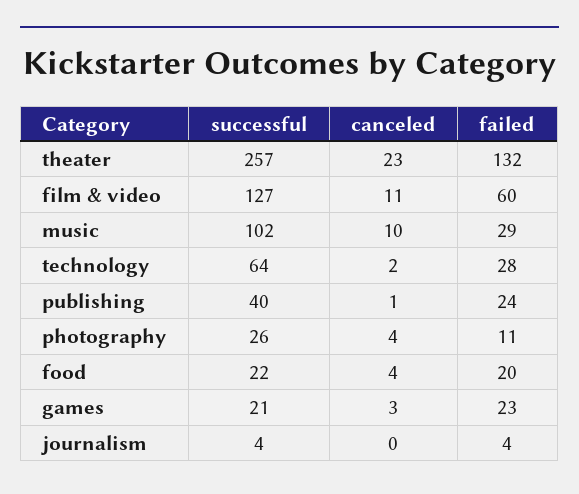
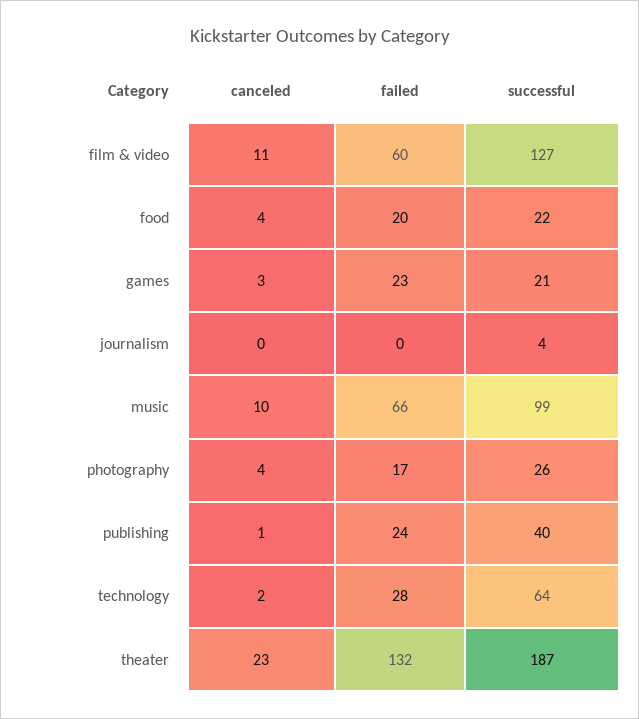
successful, theater: 257 -> 187
successful, music: 102 -> 99
failed, music: 29 -> 66
failed, photography: 11 -> 17
failed, journalism: 4 -> 0

